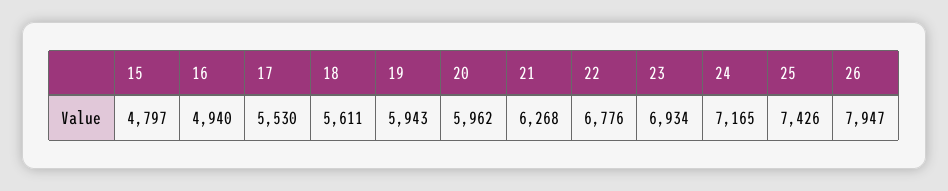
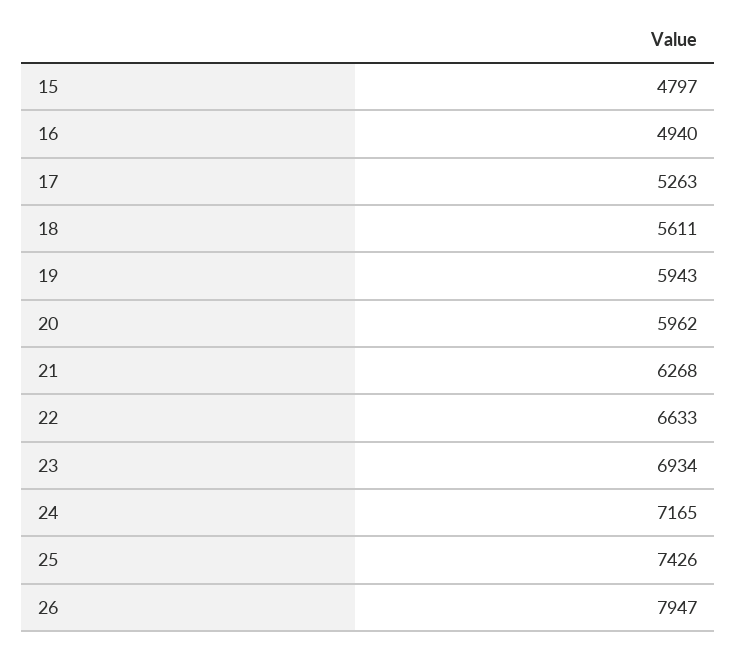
17: 5530 -> 5263
22: 6776 -> 6633

